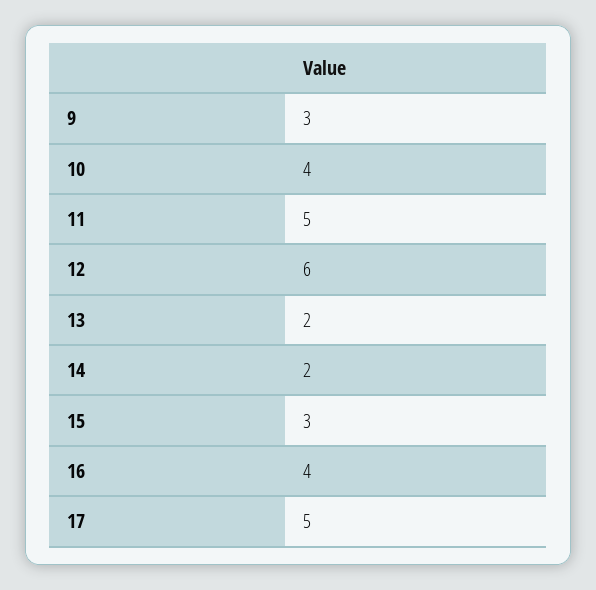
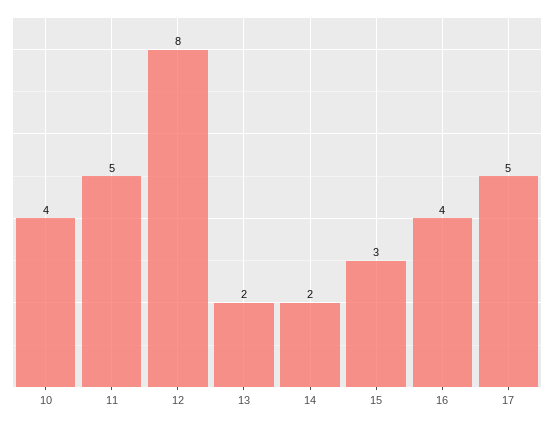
9: 3 -> none
12: 6 -> 8

